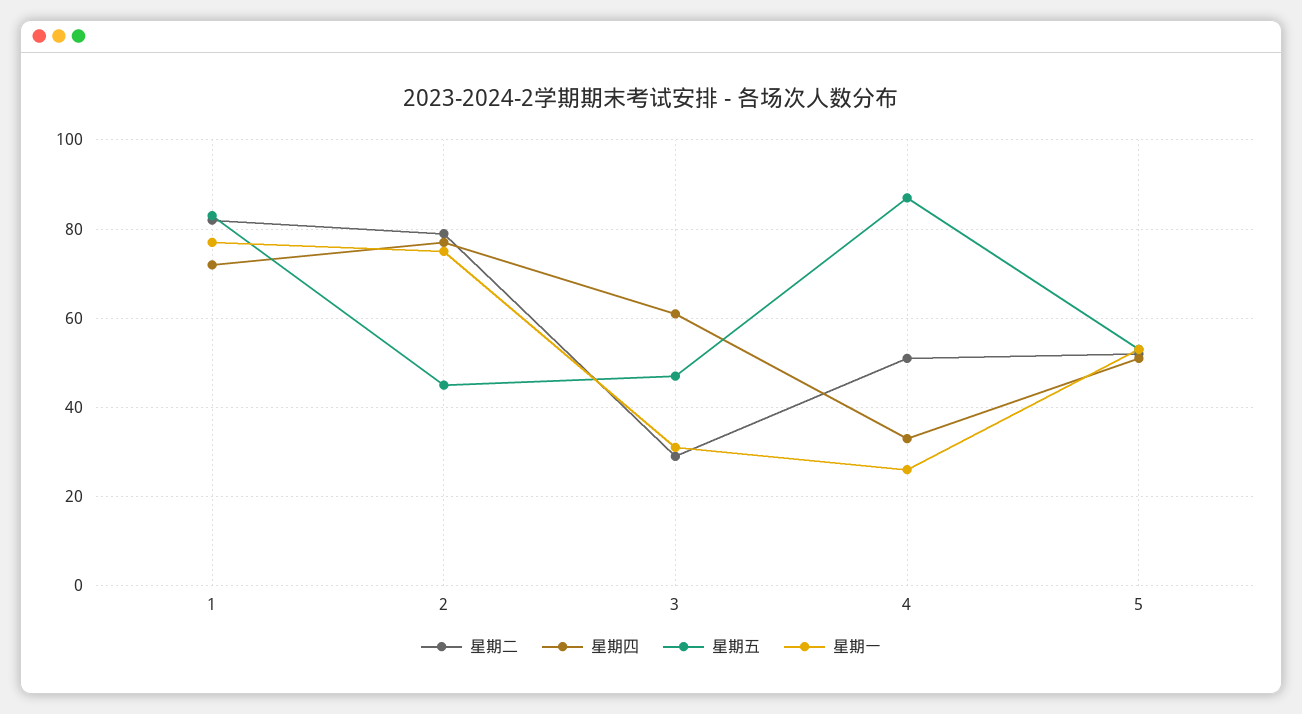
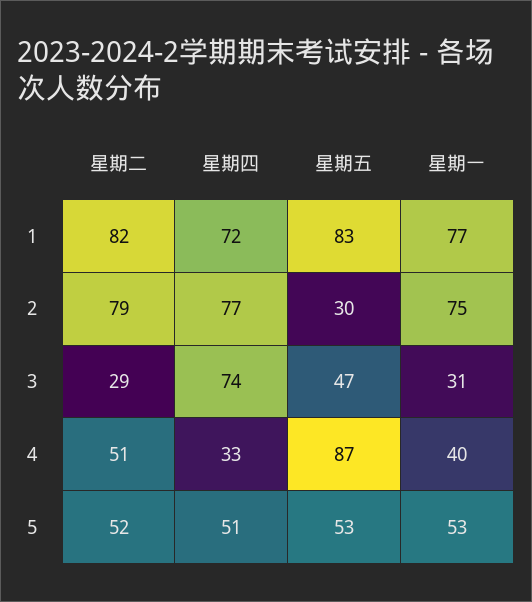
星期五, 2: 45 -> 30
星期四, 3: 60 -> 74
星期一, 4: 25 -> 40

